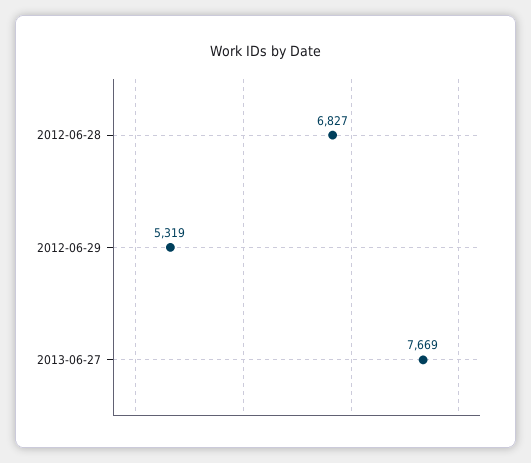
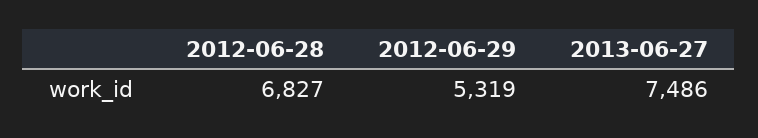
2013-06-27: 7669 -> 7486

